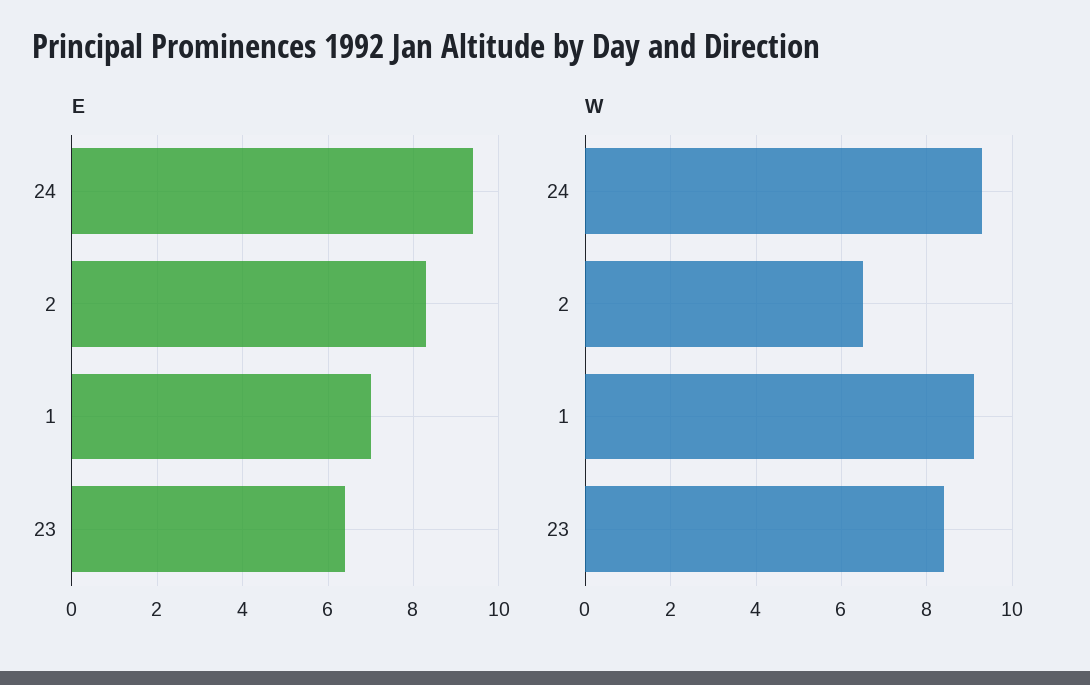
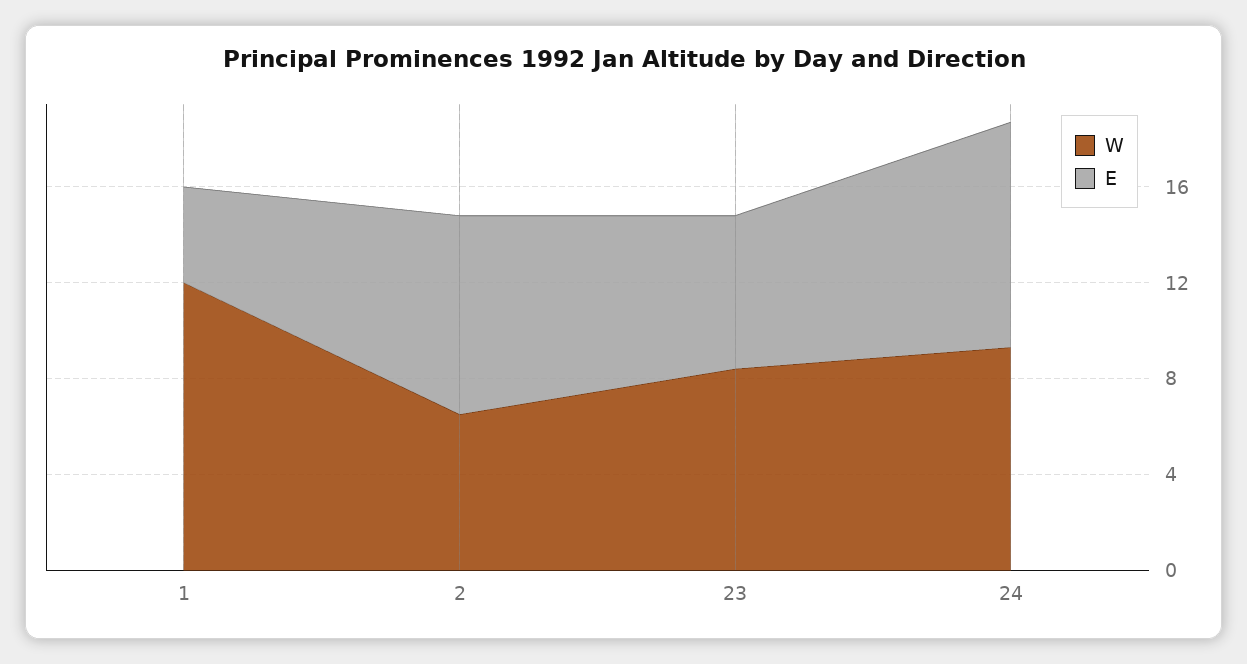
E, 1: 7 -> 4
W, 1: 9 -> 12

